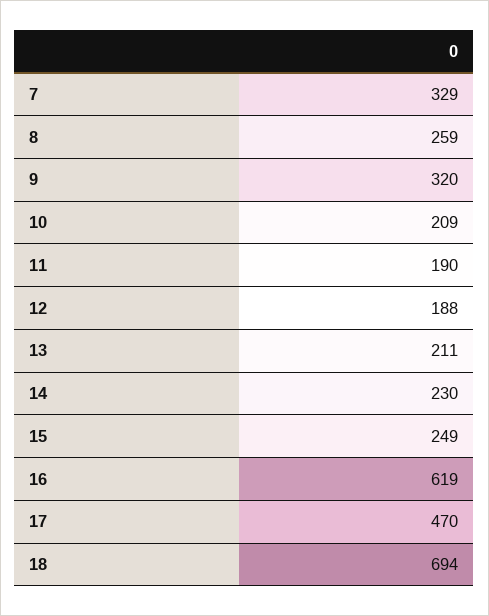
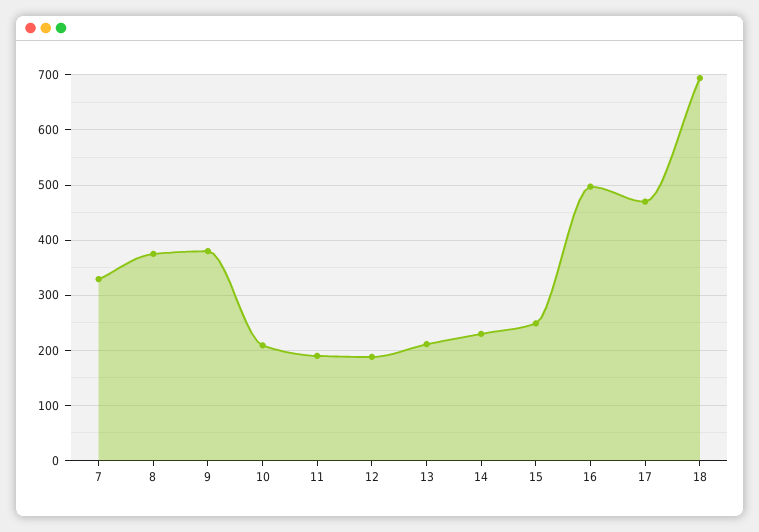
8: 259 -> 380
9: 320 -> 380
16: 619 -> 500

